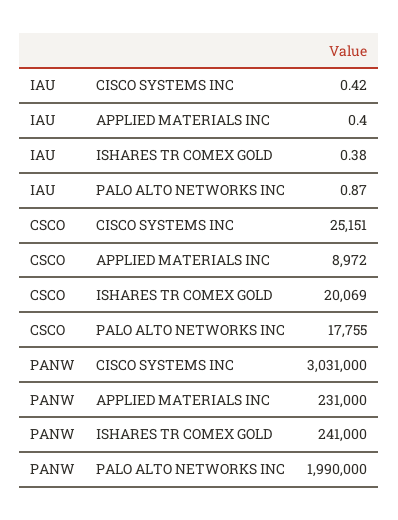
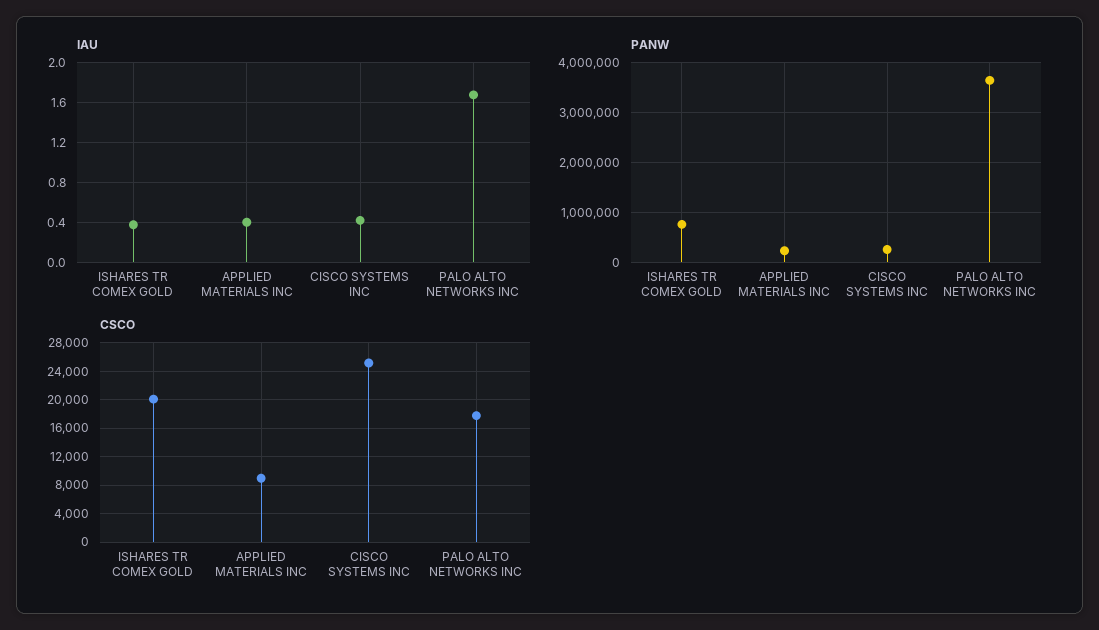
IAU, PALO ALTO NETWORKS INC: 0.87 -> 1.7
PANW, CISCO SYSTEMS INC: 3031000 -> 200000
PANW, ISHARES TR COMEX GOLD: 241000 -> 800000
PANW, PALO ALTO NETWORKS INC: 1990000 -> 3600000

